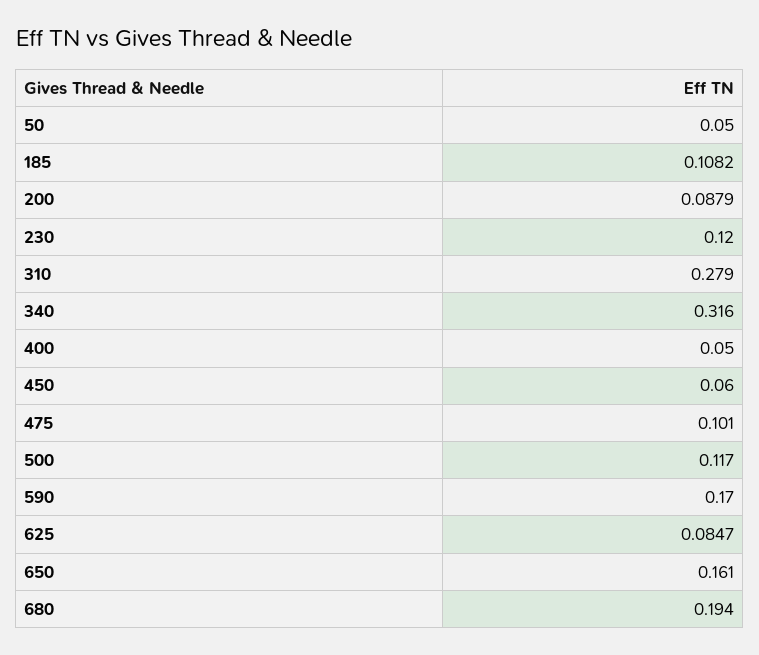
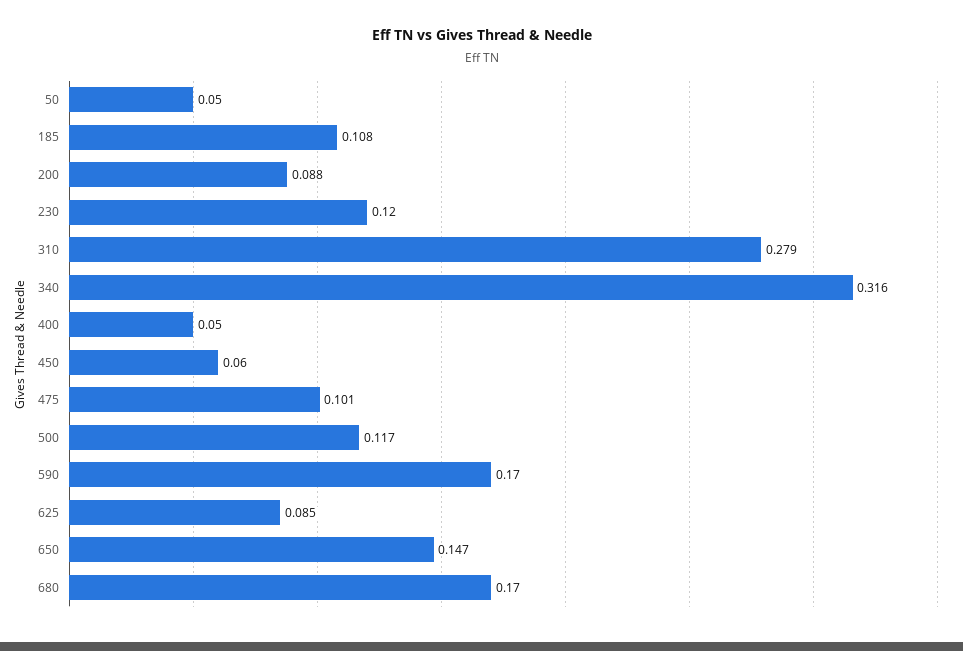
650: 0.161 -> 0.147
680: 0.194 -> 0.17

